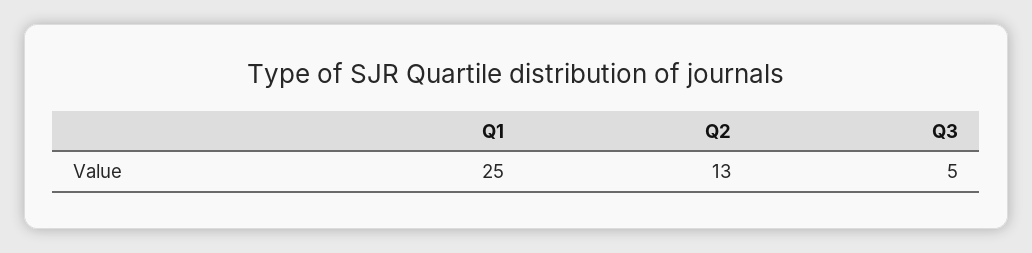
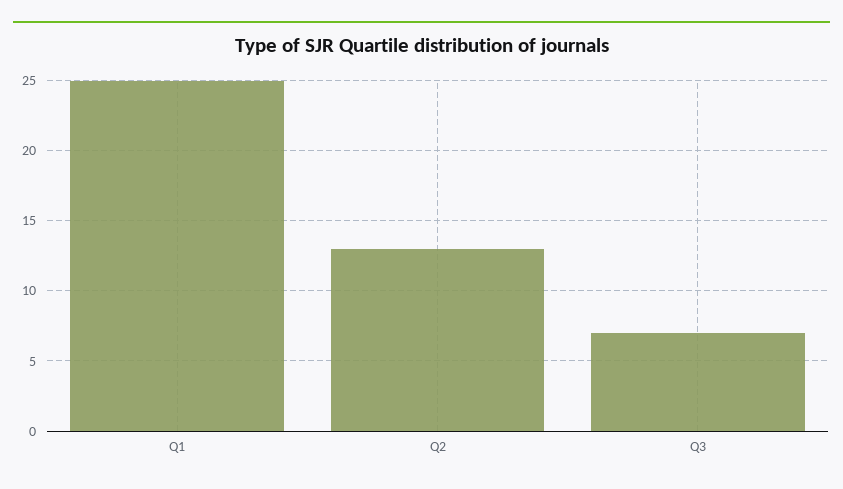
Q3: 5 -> 7

